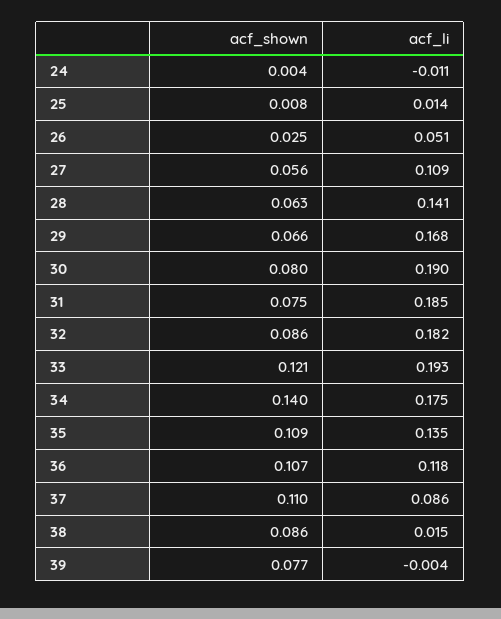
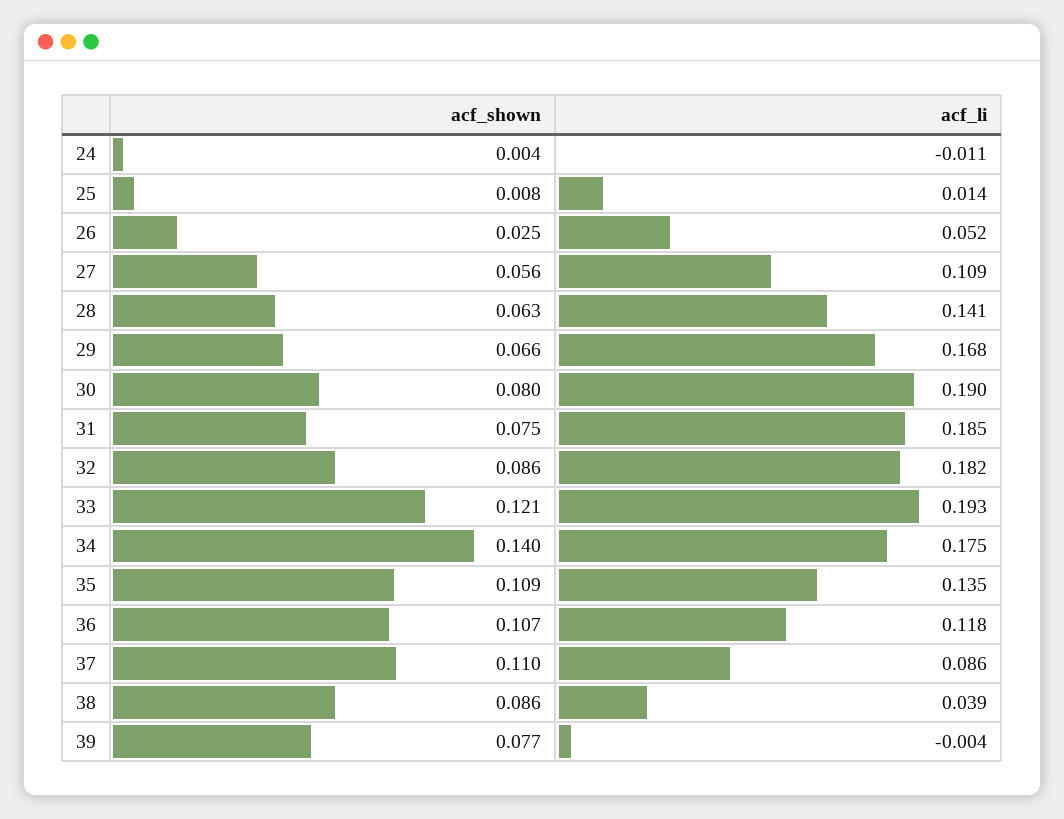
acf_li, 26: 0.051 -> 0.052
acf_li, 38: 0.015 -> 0.039

